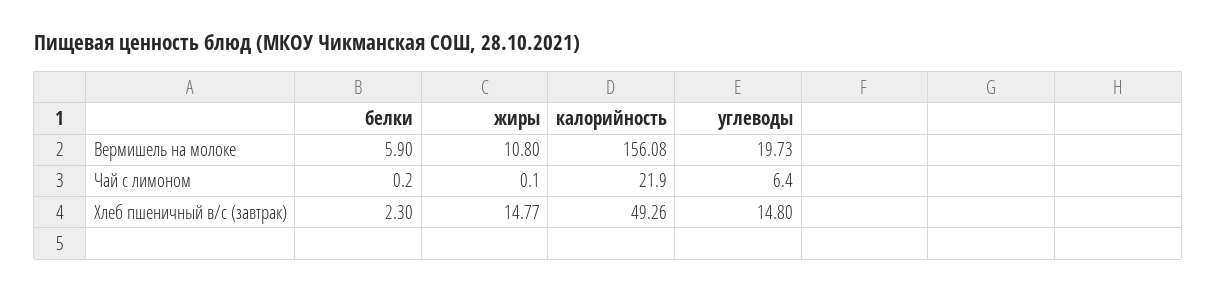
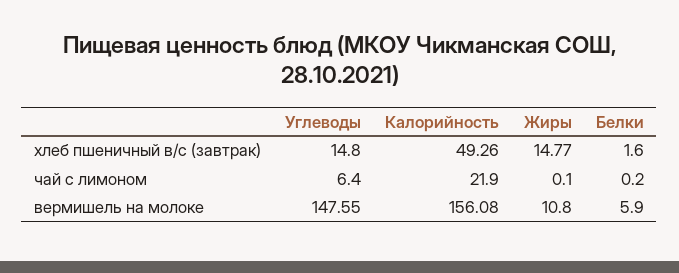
углеводы, Вермишель на молоке: 19.73 -> 147.55
белки, Хлеб пшеничный в/с (завтрак): 2.3 -> 1.6

